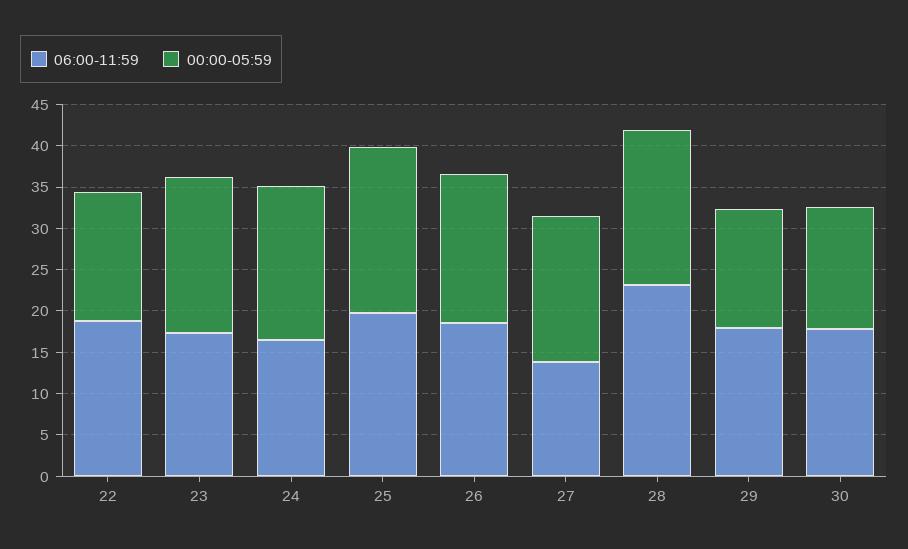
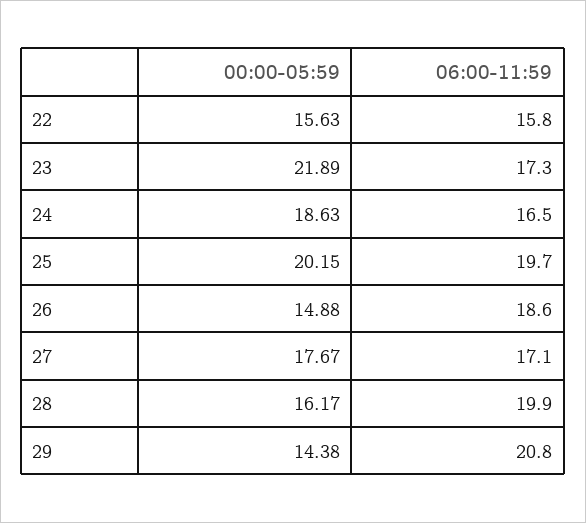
06:00-11:59, 22: 19 -> 15.8
00:00-05:59, 23: 19 -> 21.89
00:00-05:59, 26: 18 -> 14.88
06:00-11:59, 27: 14 -> 17.1
06:00-11:59, 28: 23 -> 19.9
00:00-05:59, 28: 19 -> 16.17
06:00-11:59, 29: 18 -> 20.8
06:00-11:59, 30: 18 -> none
00:00-05:59, 30: 15 -> none

